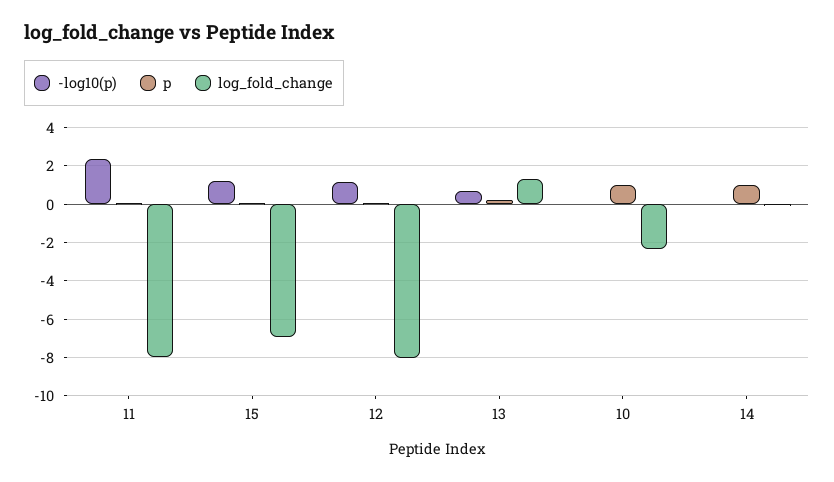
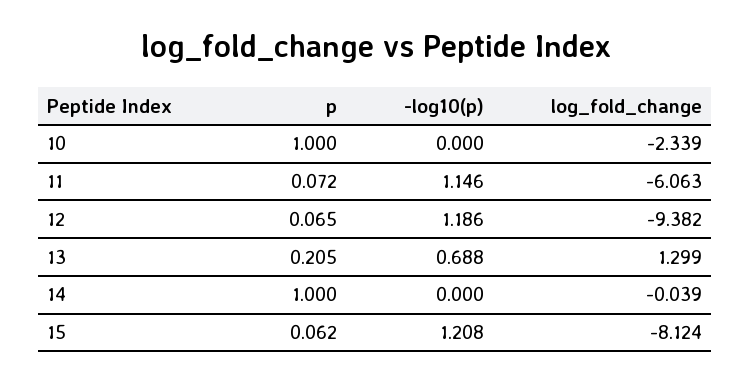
-log10(p), 11: 2.5 -> 1.146
log_fold_change, 11: -8 -> -6.063
log_fold_change, 15: -7 -> -8.124
log_fold_change, 12: -8 -> -9.382

